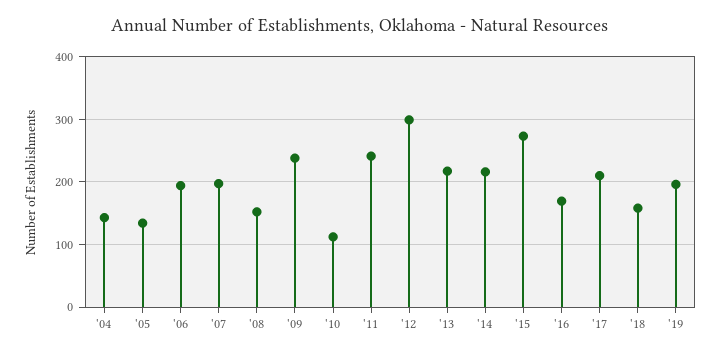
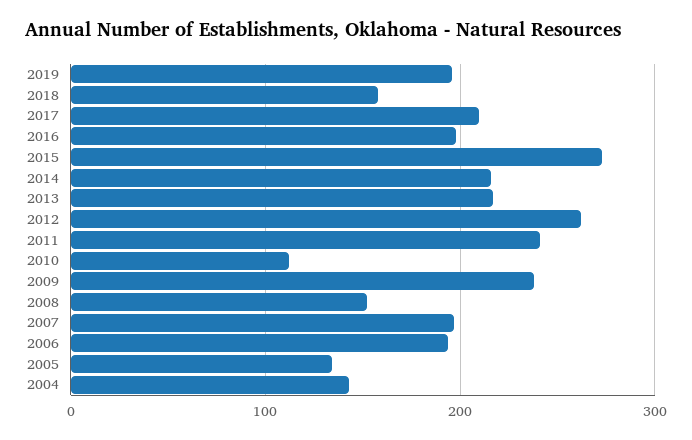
'12: 300 -> 260
'16: 170 -> 200

